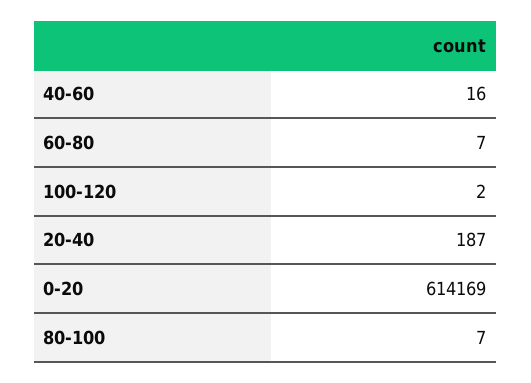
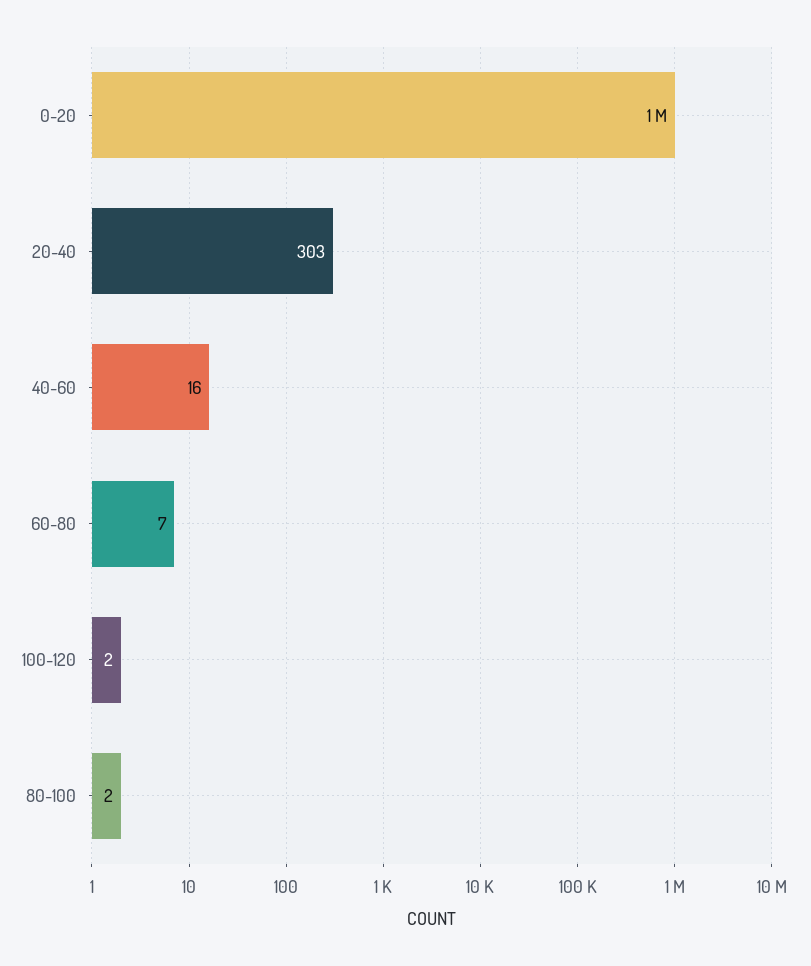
20-40: 187 -> 303
0-20: 614169 -> 1000000
80-100: 7 -> 2

